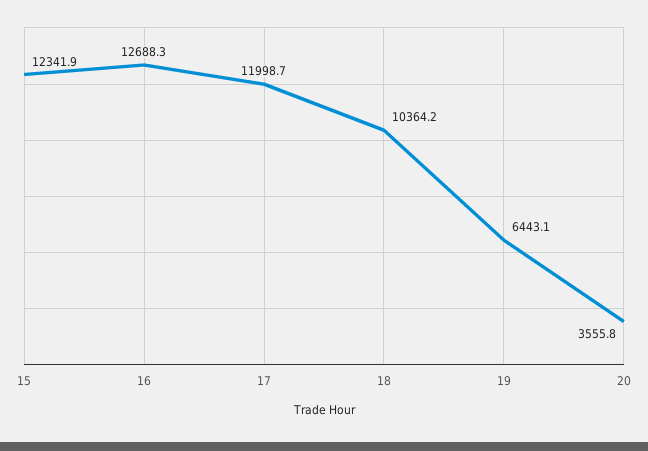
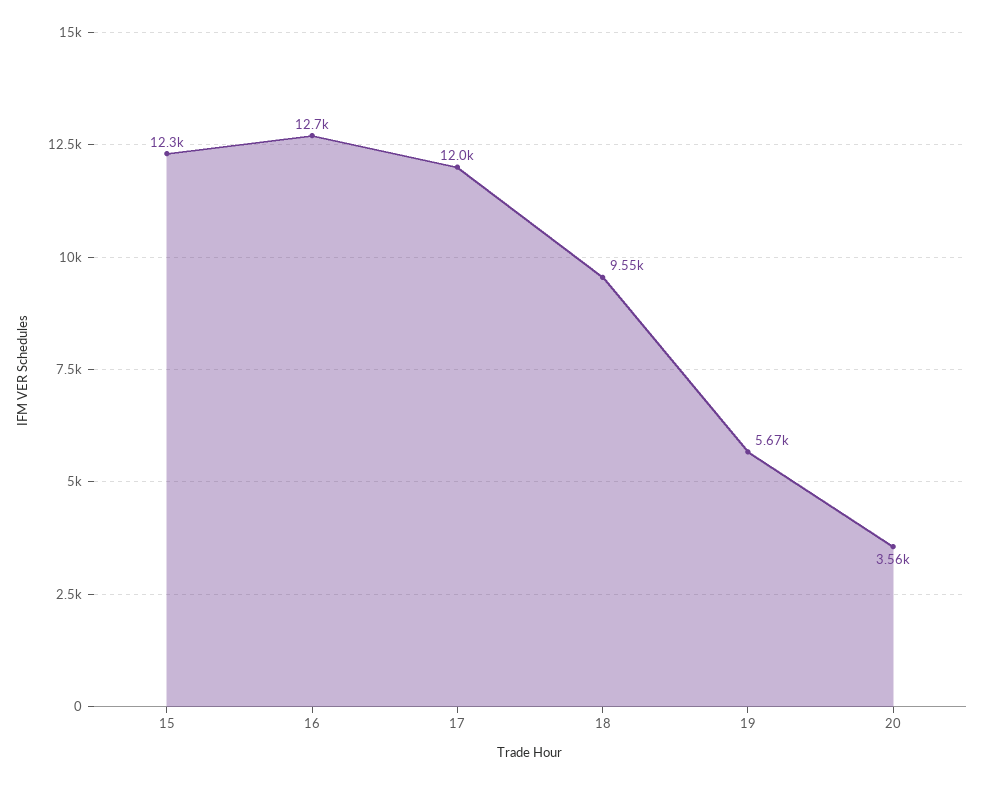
18: 10364.2 -> 9550
19: 6443.1 -> 5670

